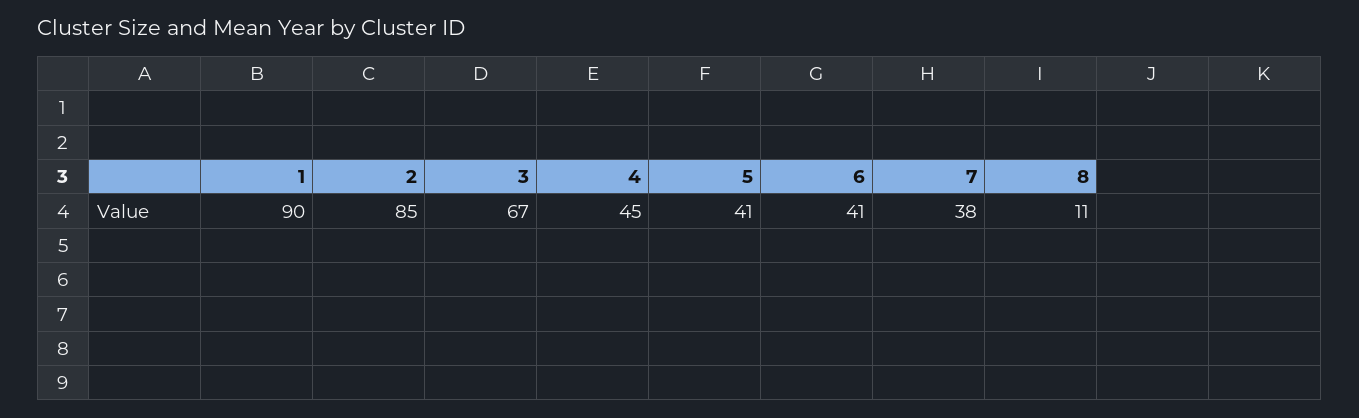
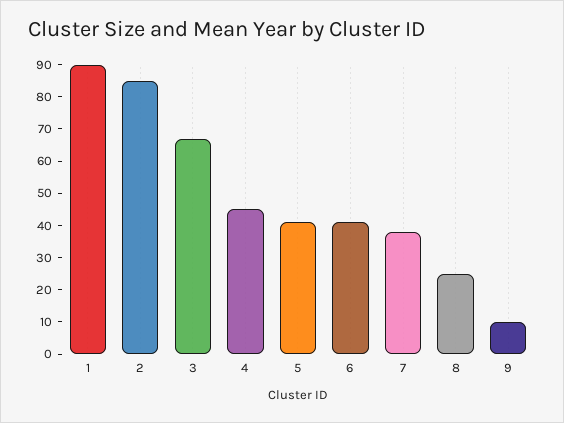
8: 11 -> 25
9: none -> 10

